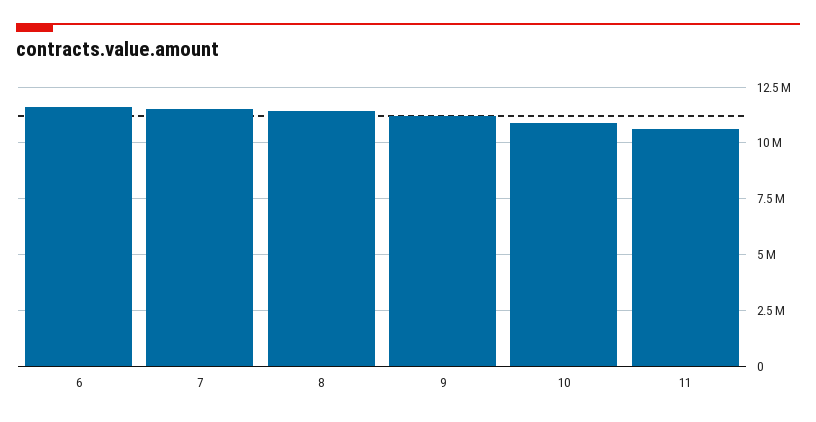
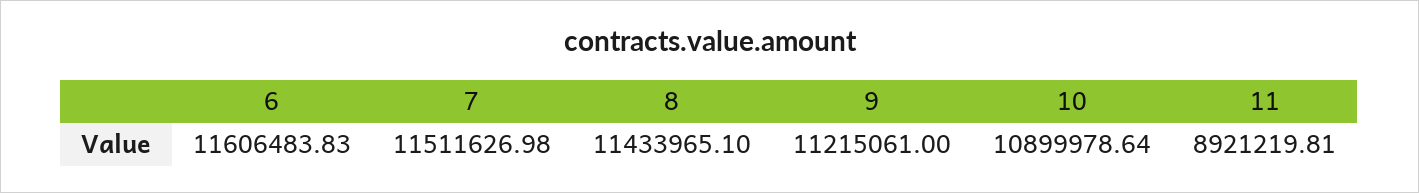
11: 10500000 -> 8921219.81

